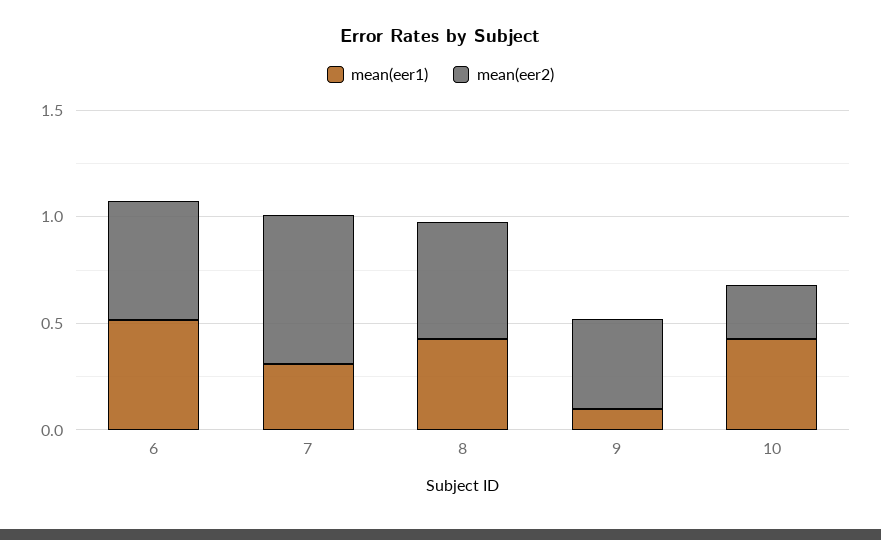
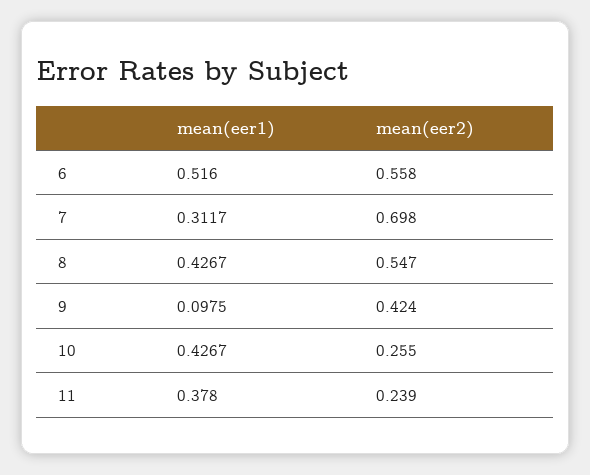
mean(eer1), 11: none -> 0.378
mean(eer2), 11: none -> 0.239

